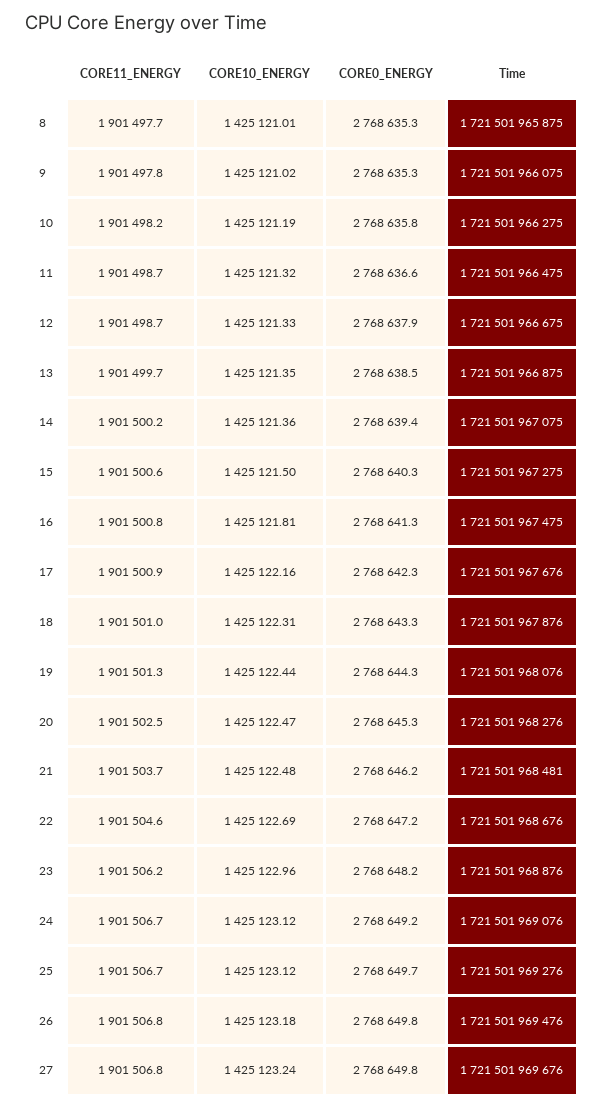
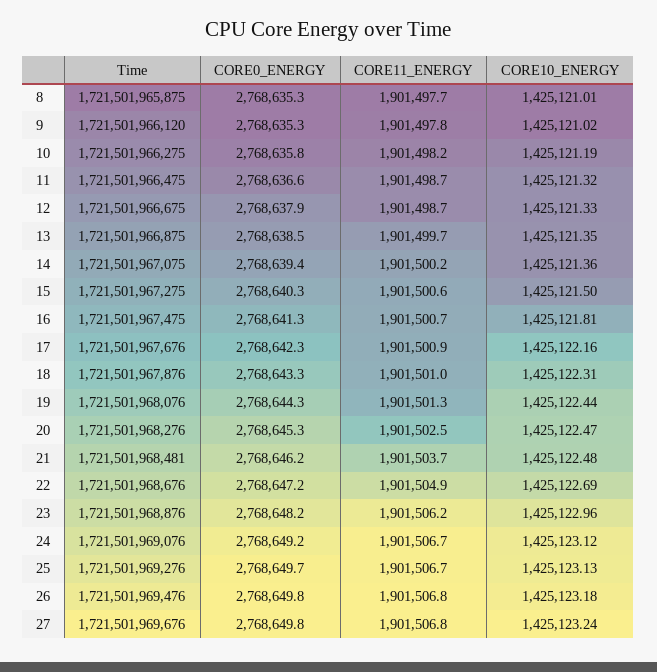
Time, 9: 1721501966075 -> 1721501966120
CORE11_ENERGY, 16: 1901500.8 -> 1901500.7
CORE11_ENERGY, 22: 1901504.6 -> 1901504.9
CORE10_ENERGY, 25: 1425123.12 -> 1425123.13

